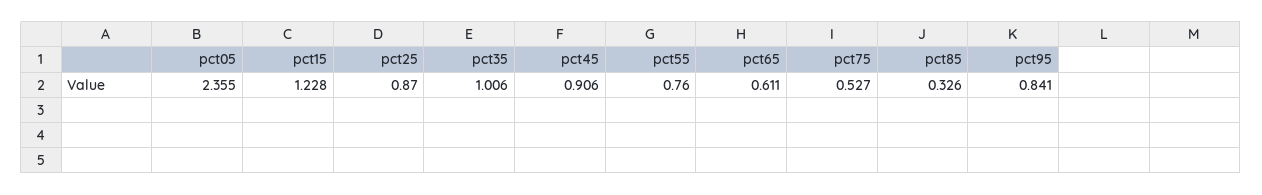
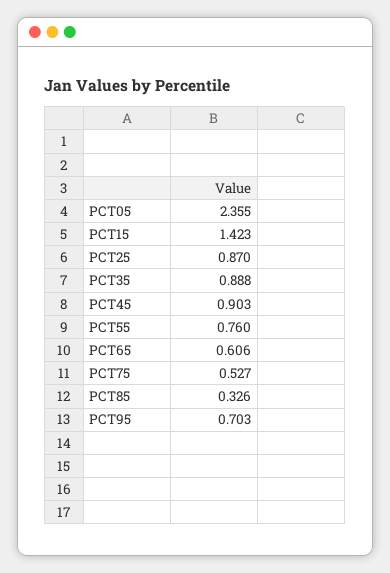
pct15: 1.228 -> 1.423
pct35: 1.006 -> 0.888
pct45: 0.906 -> 0.903
pct65: 0.611 -> 0.606
pct95: 0.841 -> 0.703

